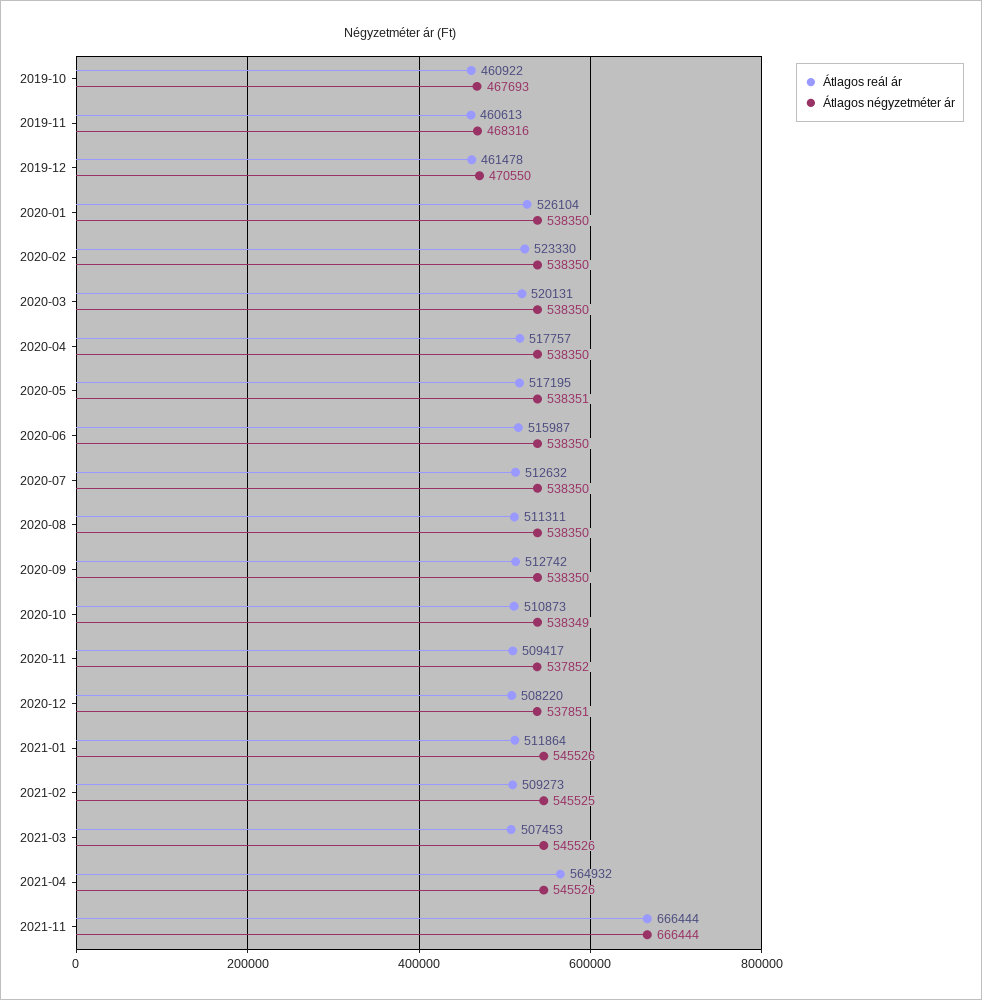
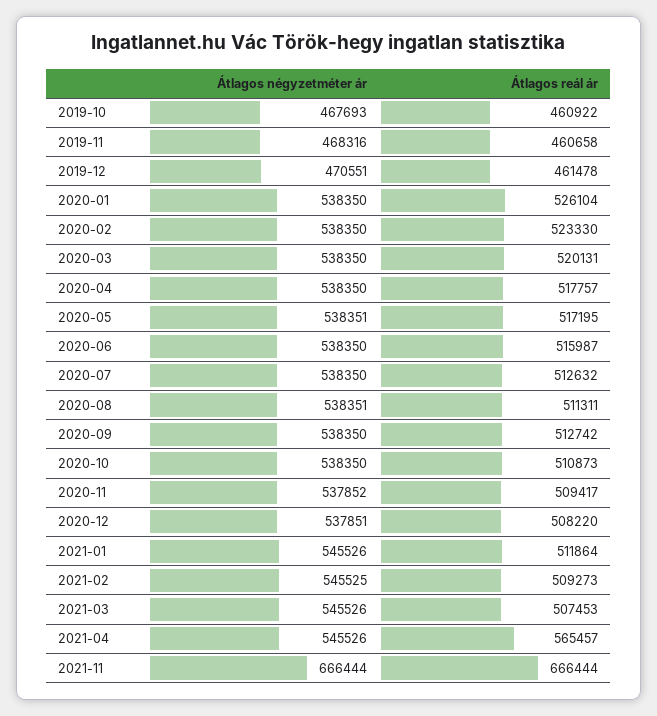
Átlagos reál ár, 2019-11: 460613 -> 460658
Átlagos négyzetméter ár, 2019-12: 470550 -> 470551
Átlagos négyzetméter ár, 2020-08: 538350 -> 538351
Átlagos négyzetméter ár, 2020-10: 538349 -> 538350
Átlagos reál ár, 2021-04: 564932 -> 565457

